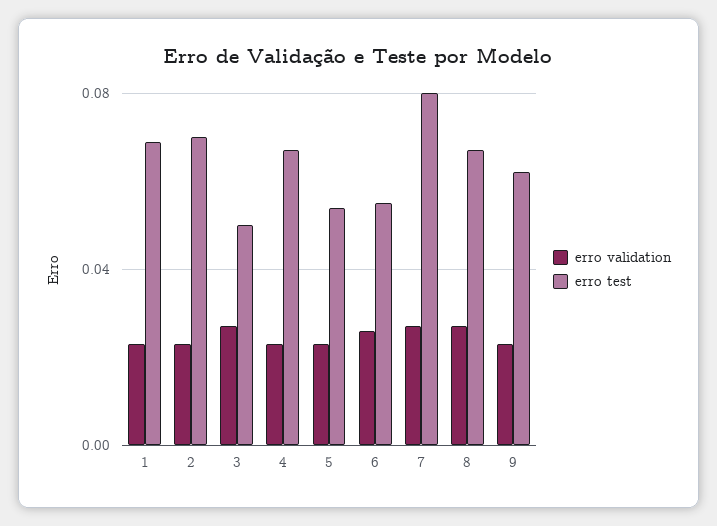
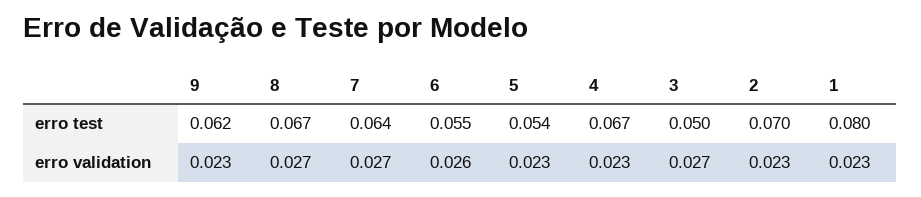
erro test, 1: 0.07 -> 0.08
erro test, 7: 0.08 -> 0.064

